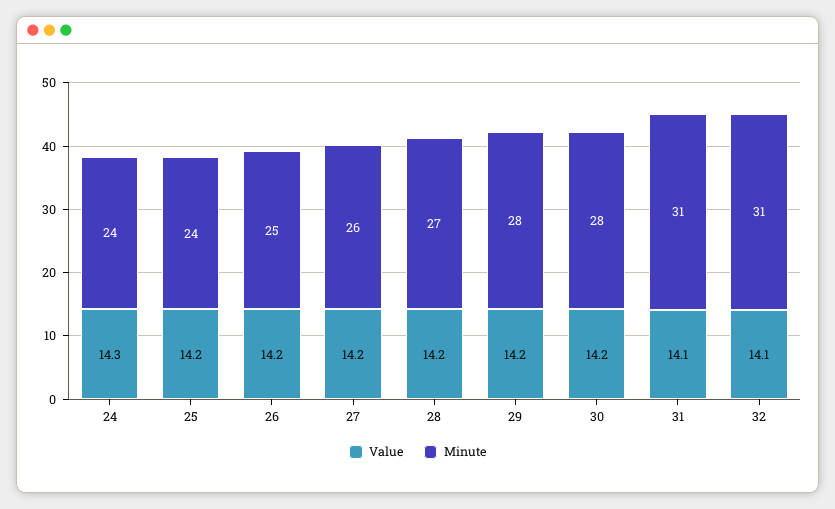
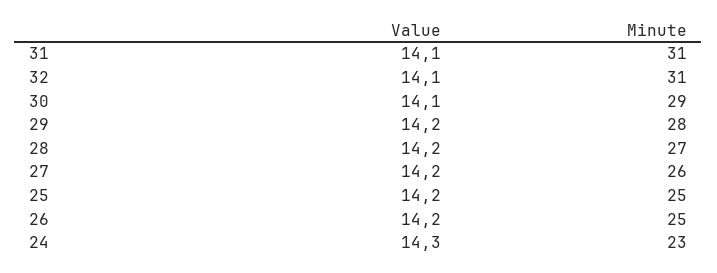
Minute, 24: 24 -> 23
Minute, 25: 24 -> 25
Value, 30: 14.2 -> 14.1
Minute, 30: 28 -> 29

